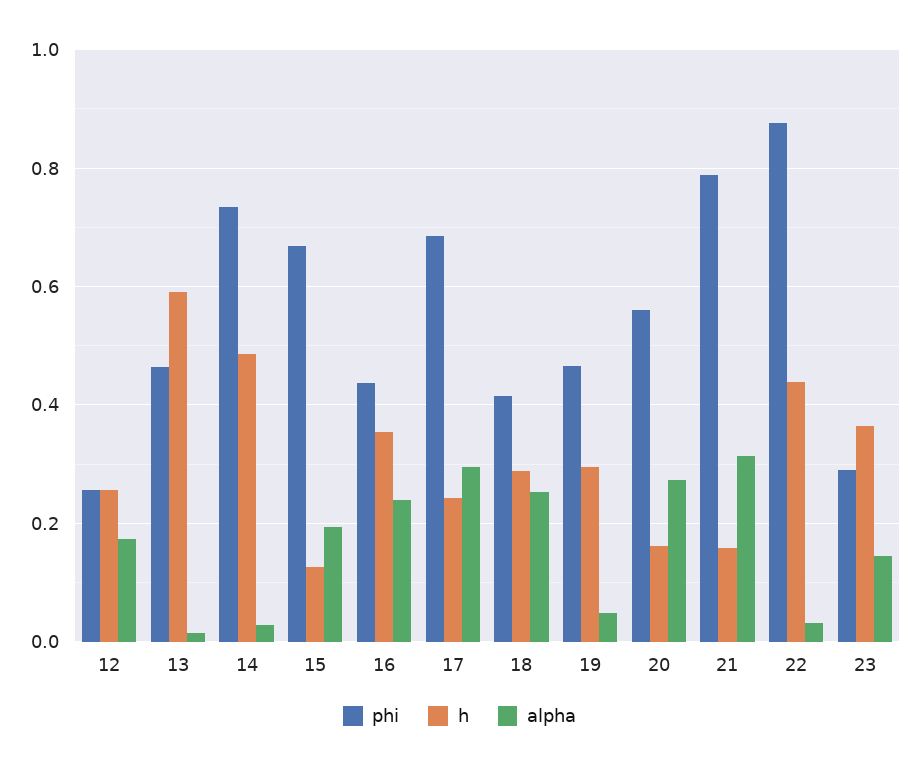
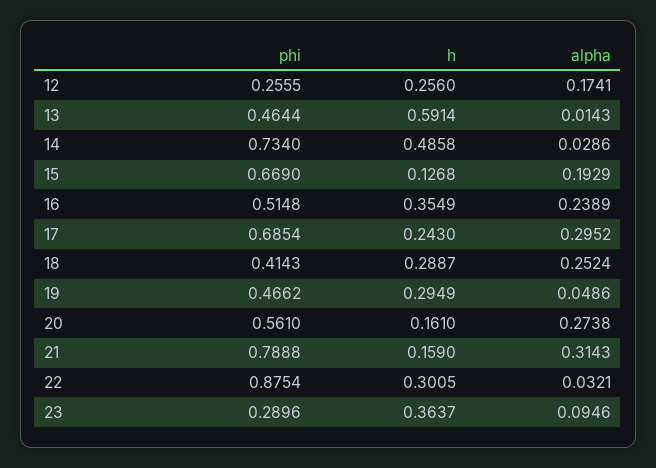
phi, 16: 0.44 -> 0.5148
h, 22: 0.44 -> 0.3005
alpha, 23: 0.14 -> 0.0946

